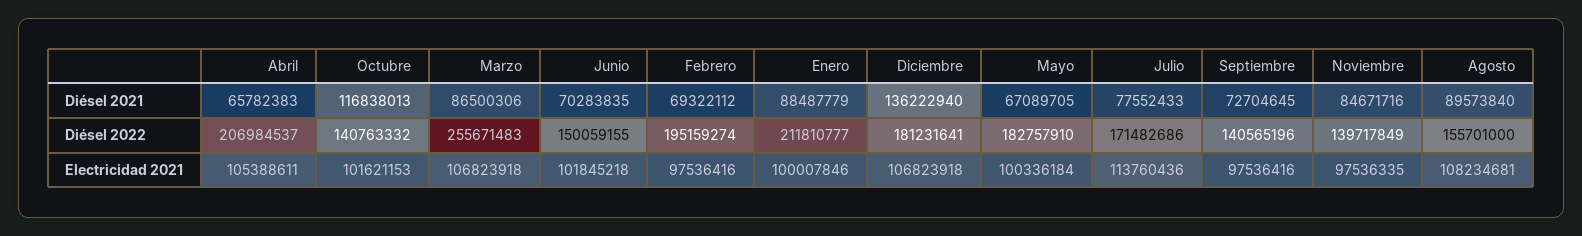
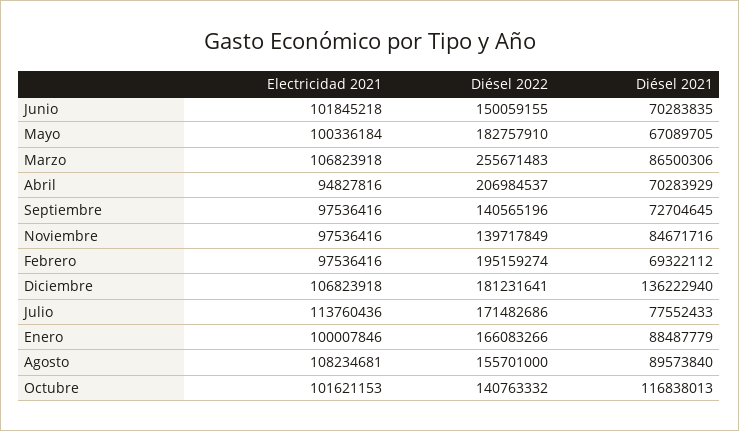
Abril, Diésel 2021: 65782383 -> 70283929
Enero, Diésel 2022: 211810777 -> 166083266
Abril, Electricidad 2021: 105388611 -> 94827816
Noviembre, Electricidad 2021: 97536335 -> 97536416

